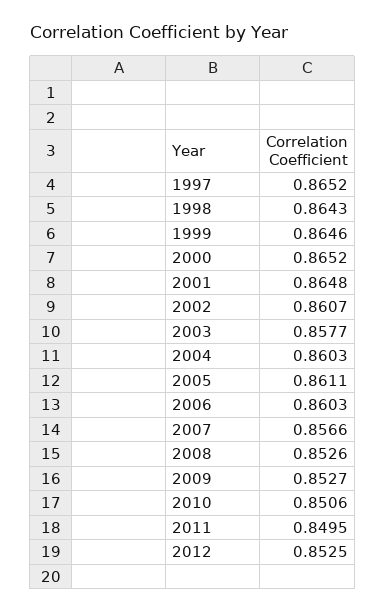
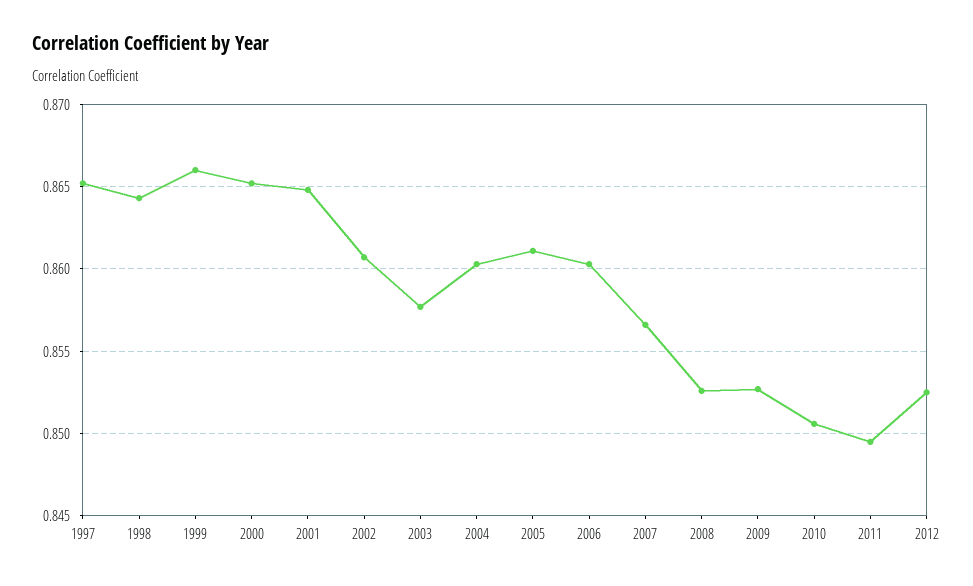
1999: 0.8646 -> 0.866

